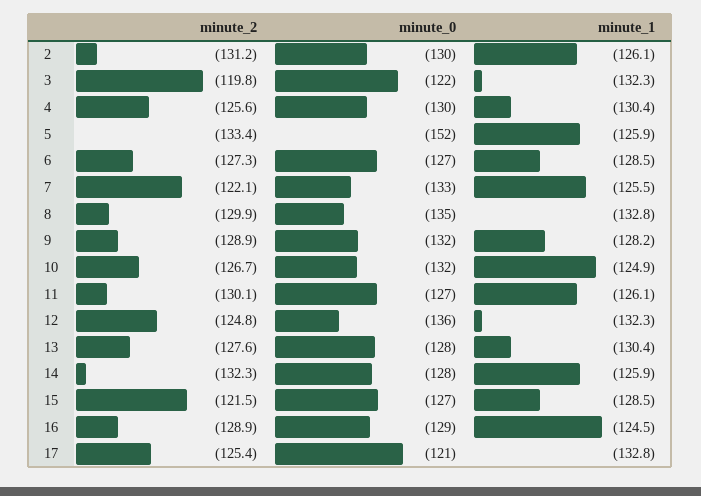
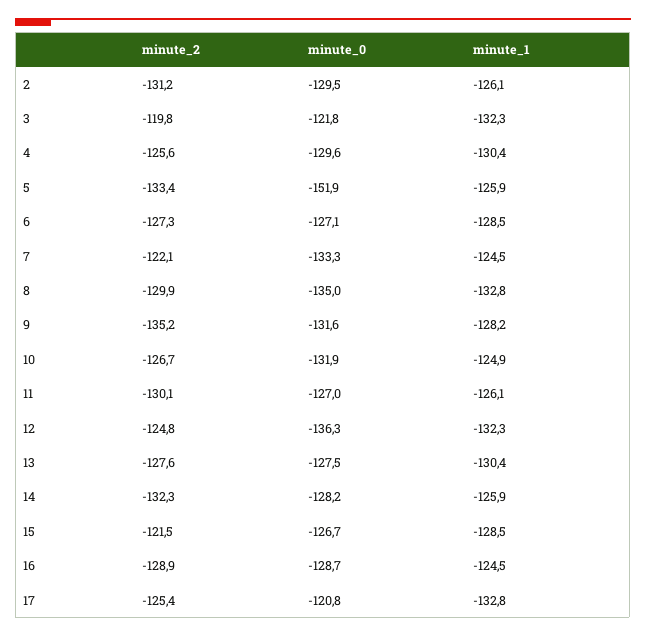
minute_1, 7: -125.5 -> -124.5
minute_2, 9: -128.9 -> -135.2

